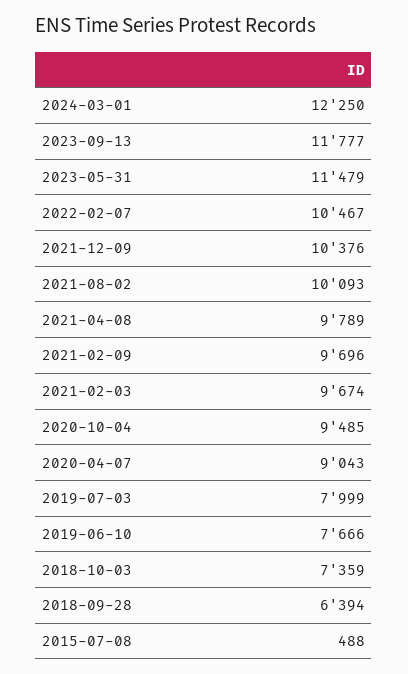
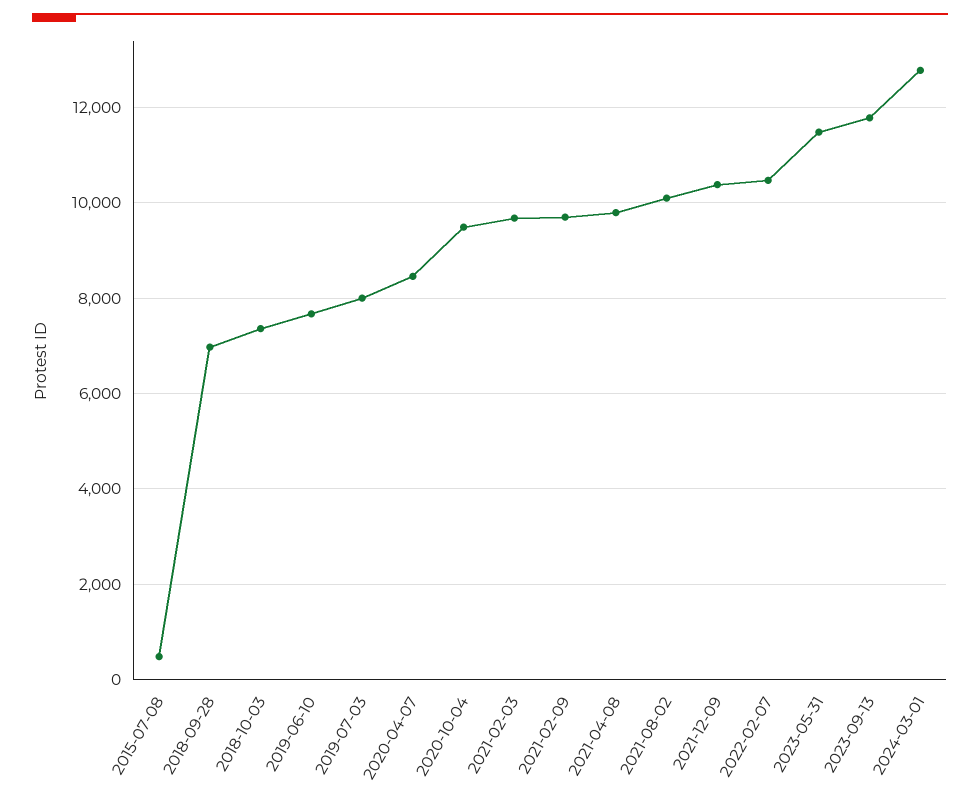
2024-03-01: 12250 -> 12800
2020-04-07: 9043 -> 8400
2018-09-28: 6394 -> 7000

